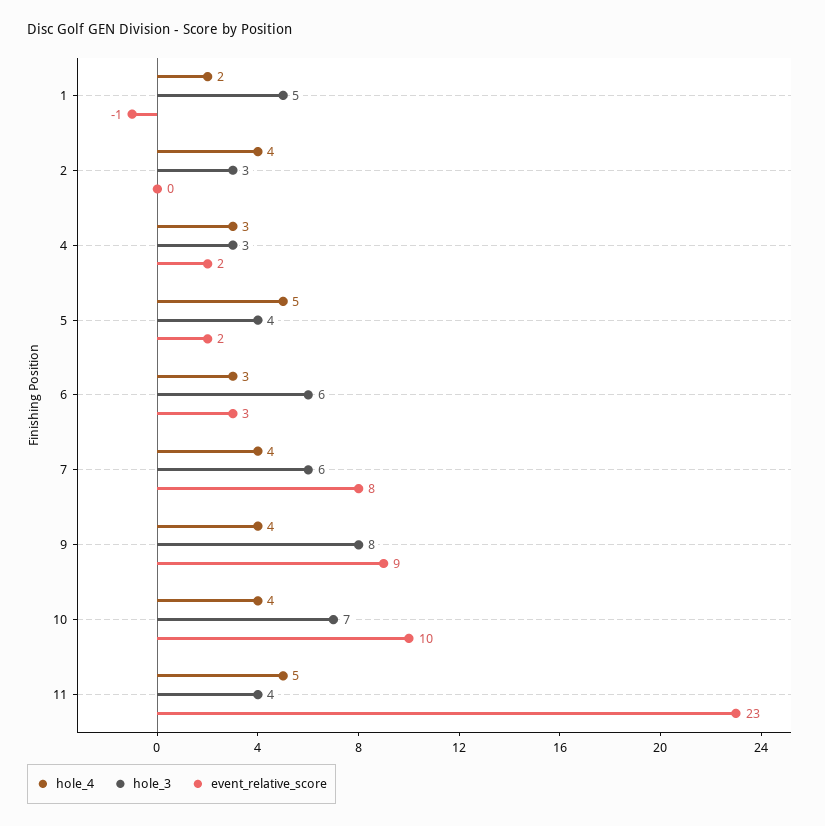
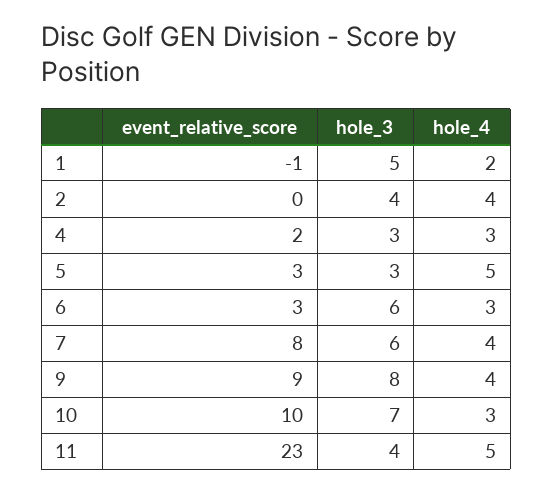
hole_3, 2: 3 -> 4
hole_3, 5: 4 -> 3
event_relative_score, 5: 2 -> 3
hole_4, 10: 4 -> 3

